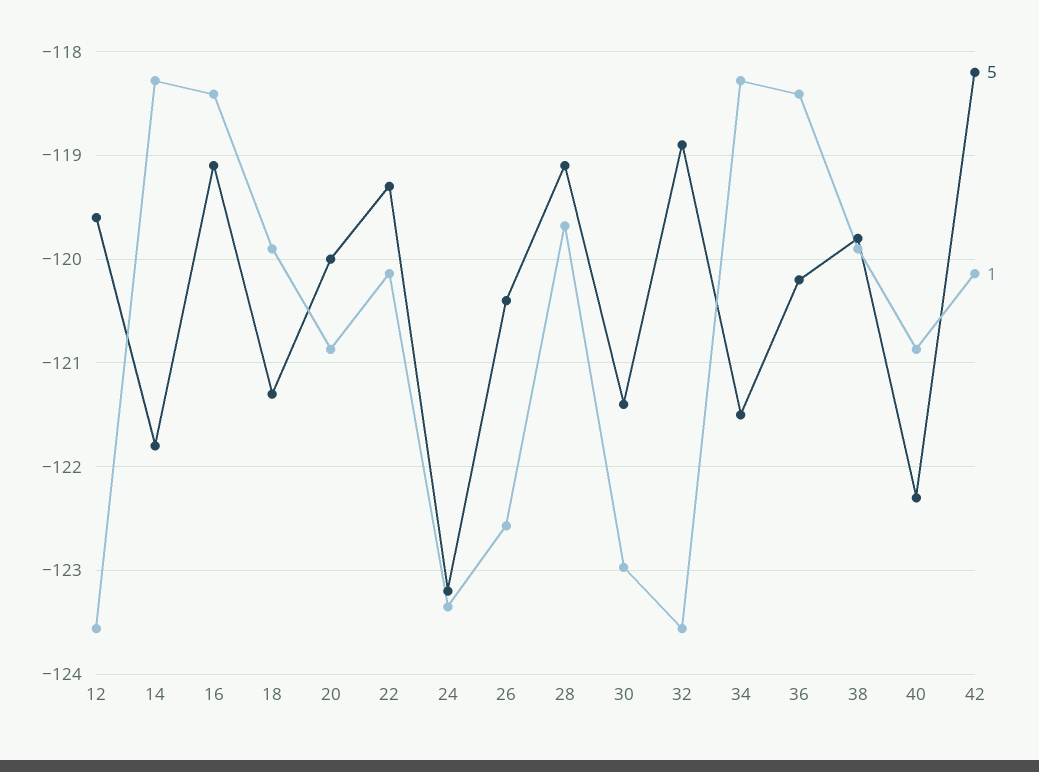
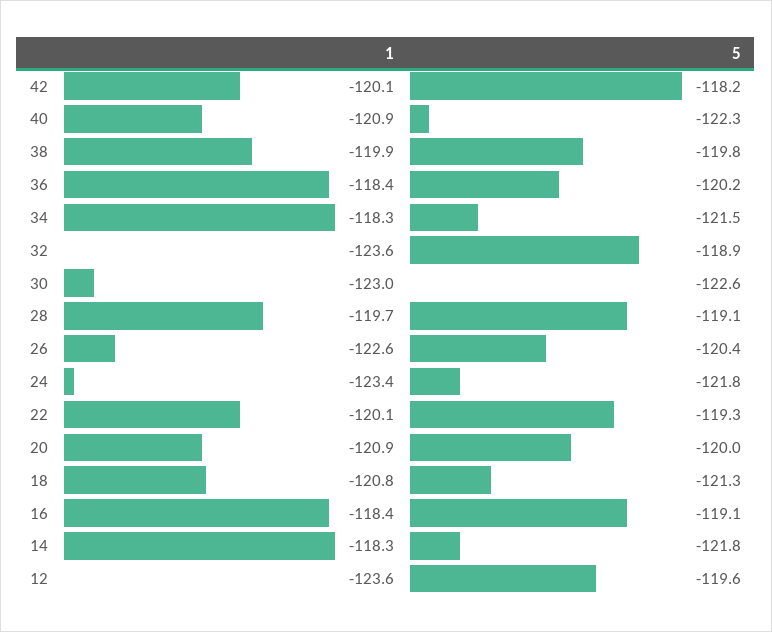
1, 18: -119.9 -> -120.8
5, 24: -123.2 -> -121.8
5, 30: -121.4 -> -122.6

